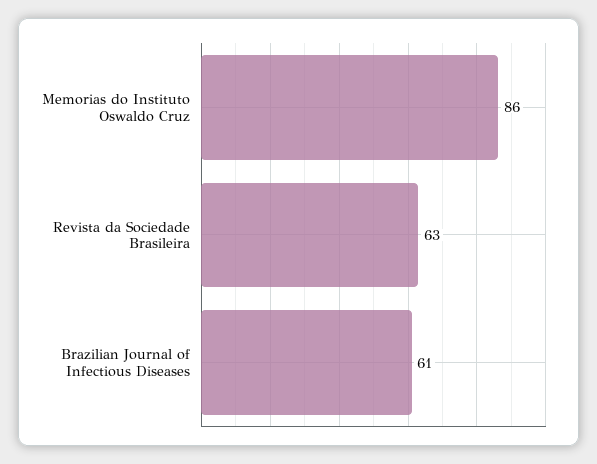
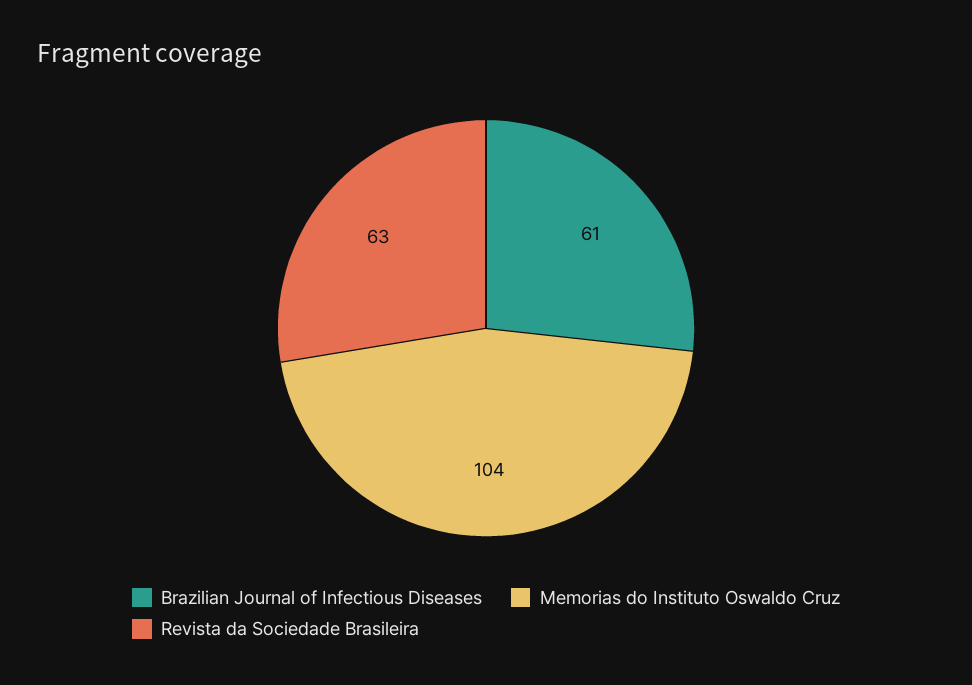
Memorias do Instituto Oswaldo Cruz: 86 -> 104

